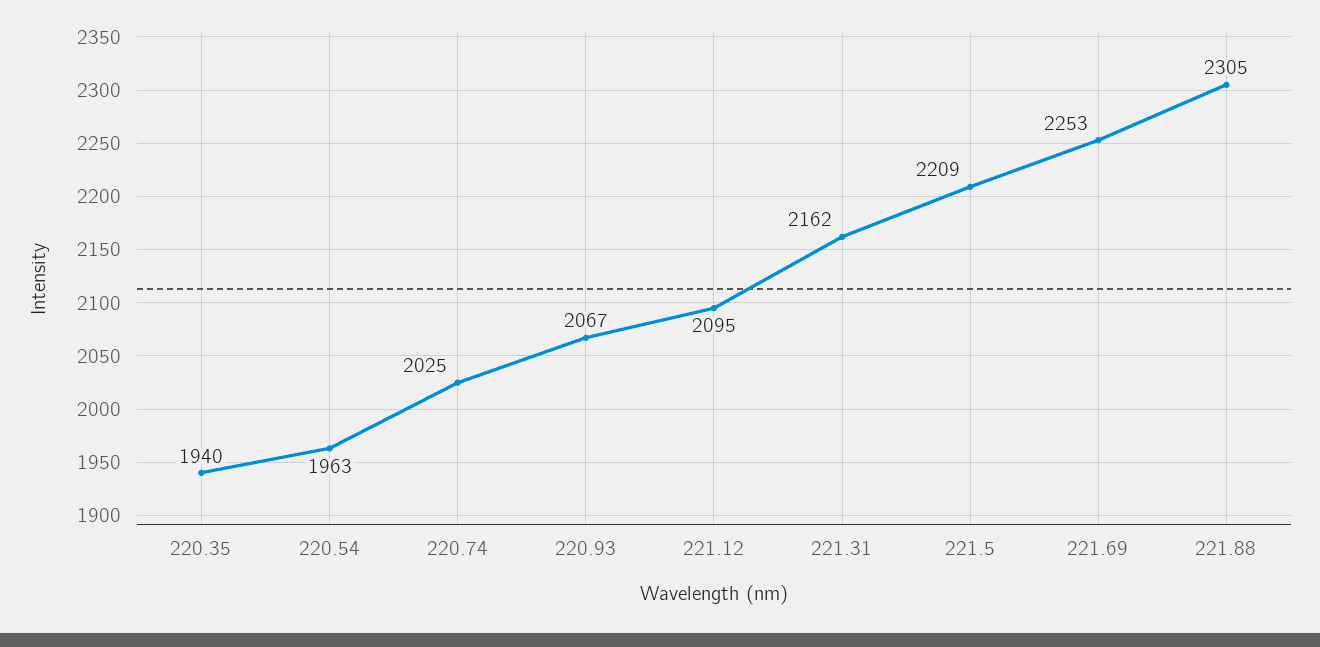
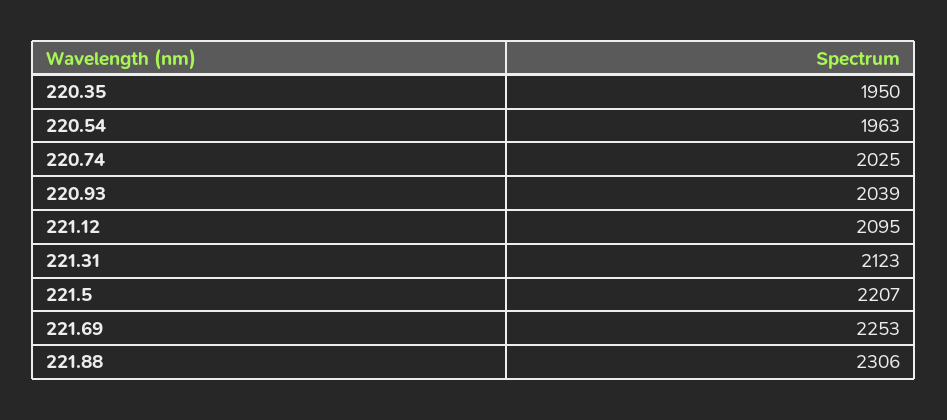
220.35: 1940 -> 1950
220.93: 2067 -> 2039
221.31: 2162 -> 2123
221.5: 2209 -> 2207
221.88: 2305 -> 2306

